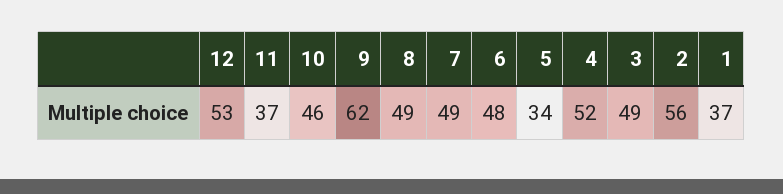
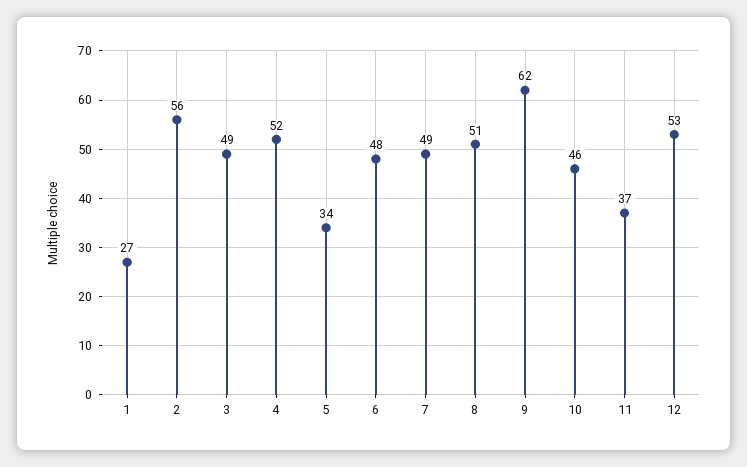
8: 49 -> 51
1: 37 -> 27

